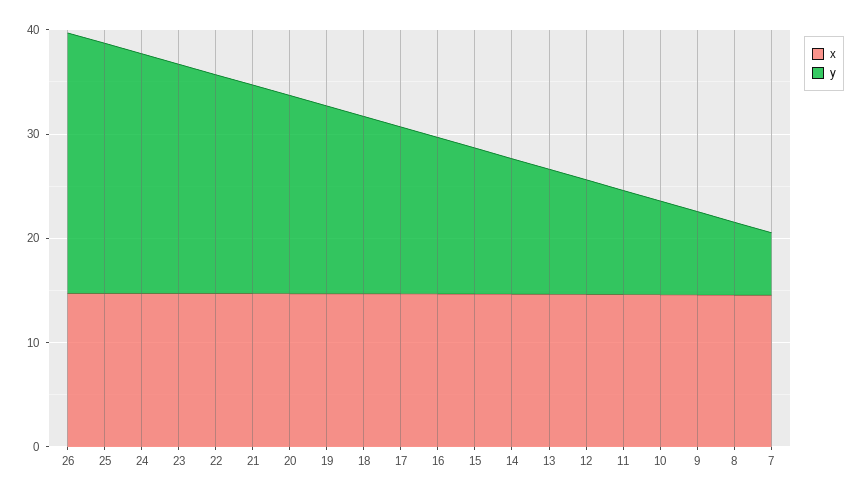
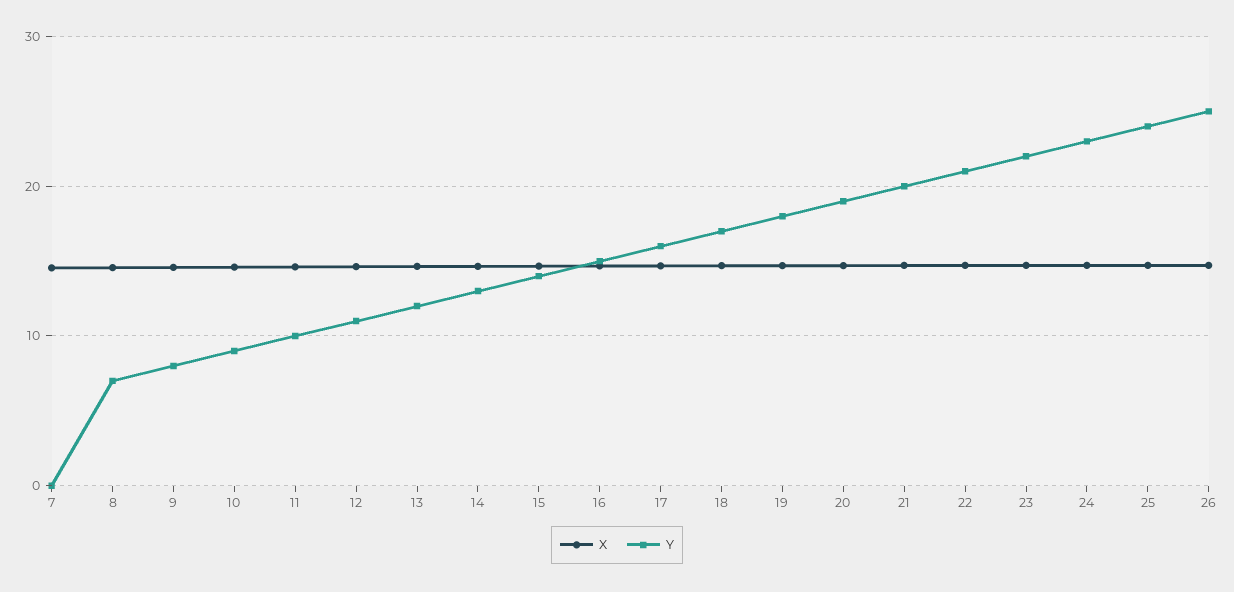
y, 7: 6 -> 0

